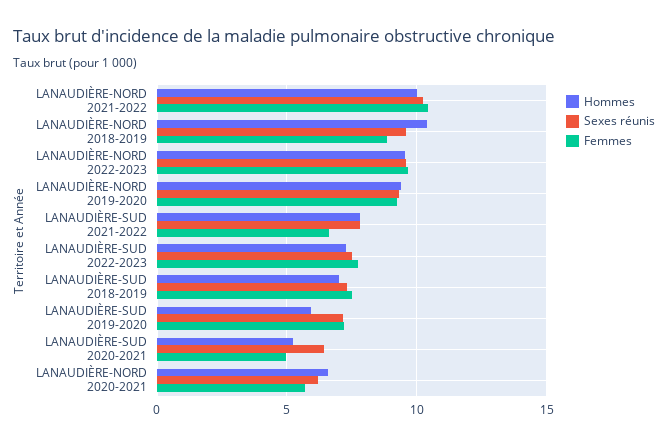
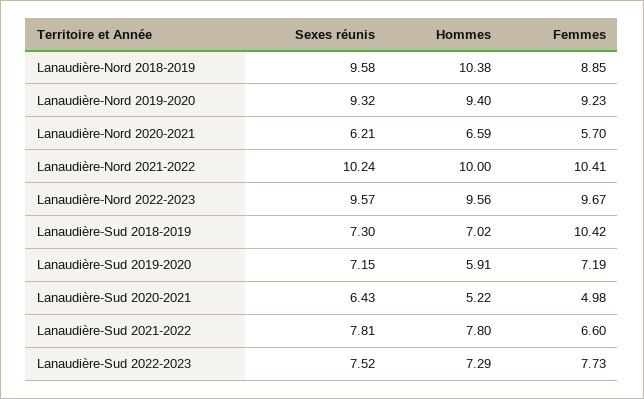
Femmes, LANAUDIÈRE-SUD 2018-2019: 7.5 -> 10.42

